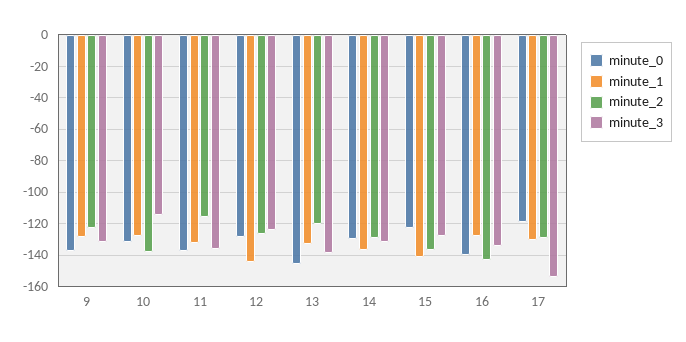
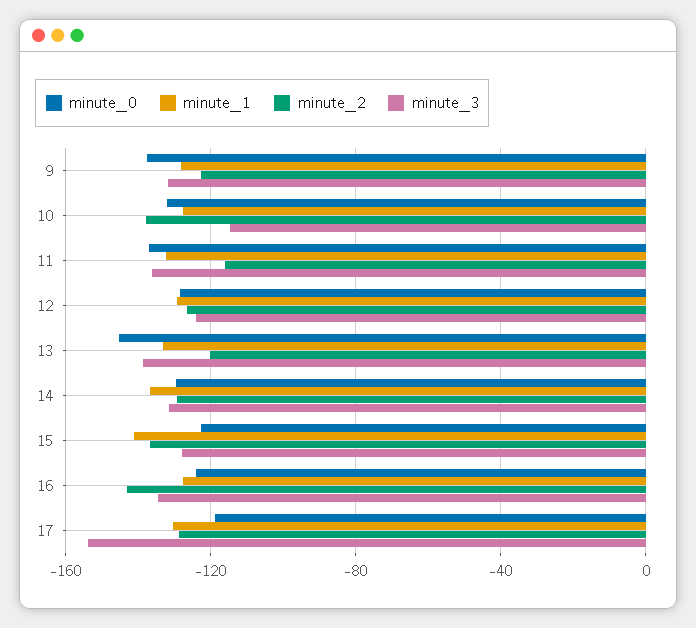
minute_1, 12: -145 -> -130
minute_0, 16: -140 -> -125

